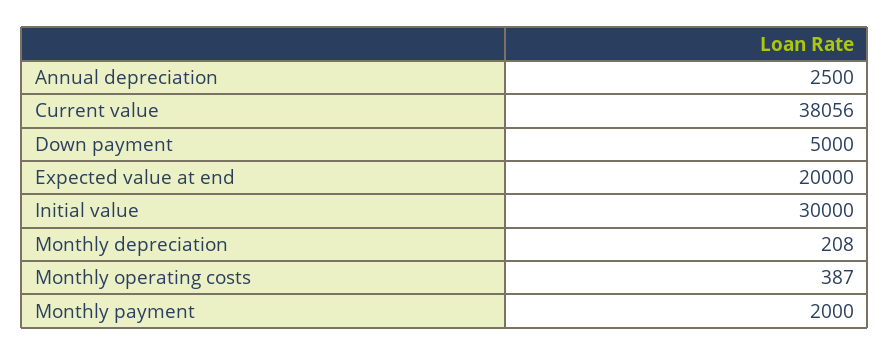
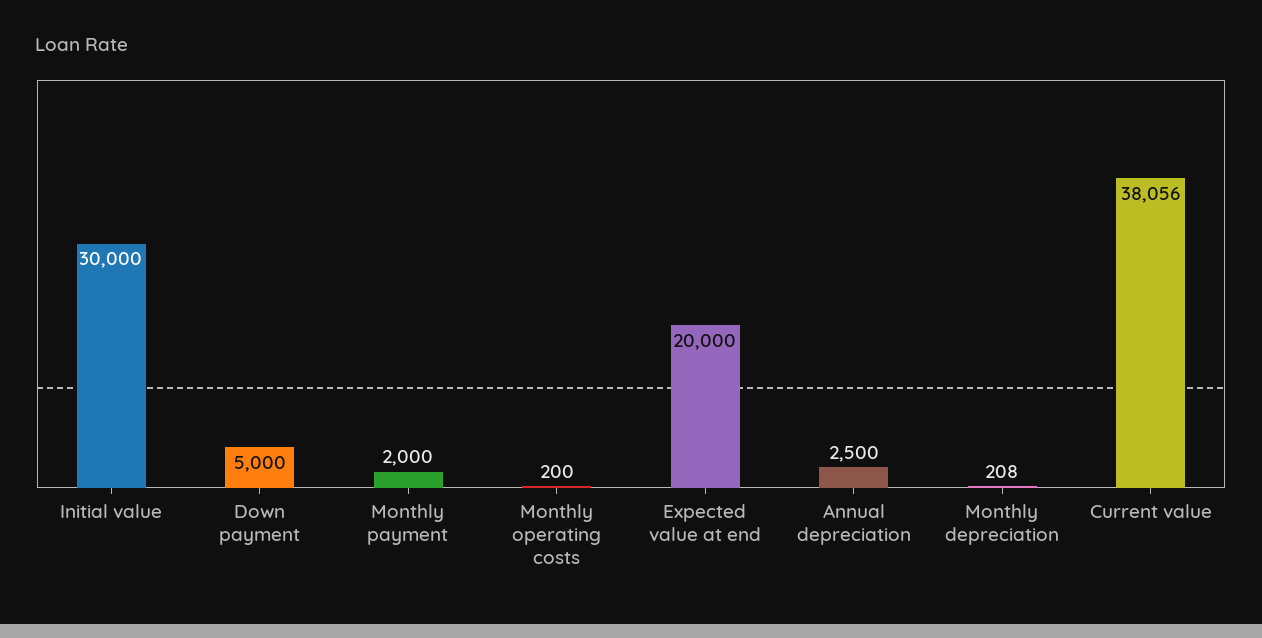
Monthly operating costs: 387 -> 200

